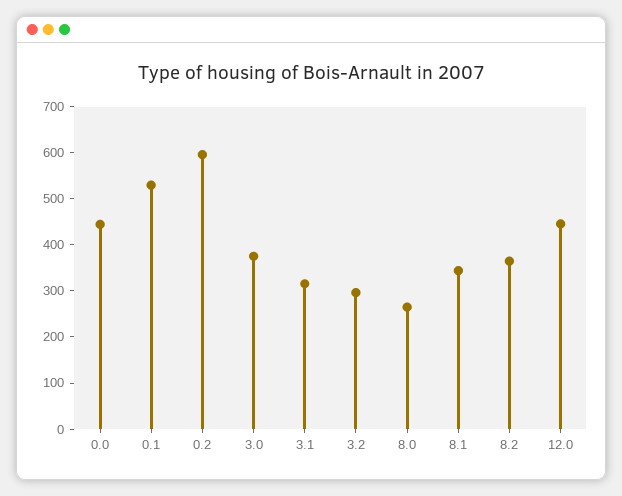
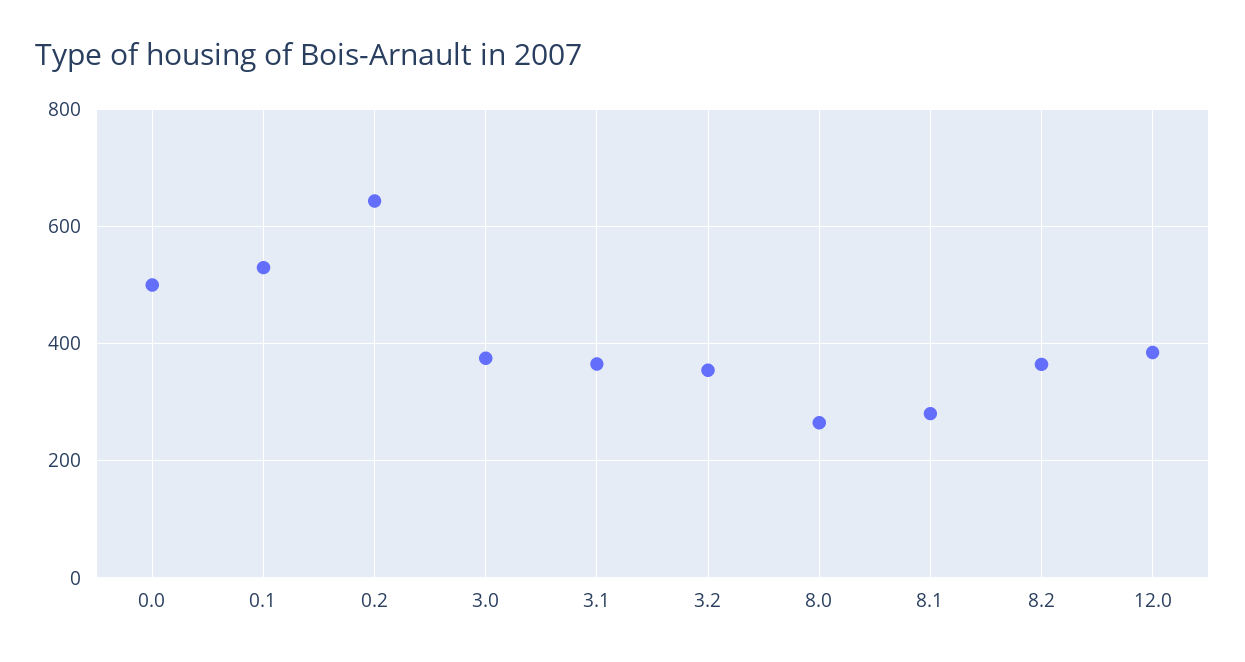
0.0: 440 -> 500
0.2: 600 -> 640
3.1: 320 -> 360
3.2: 300 -> 360
8.1: 340 -> 280
12.0: 440 -> 380

